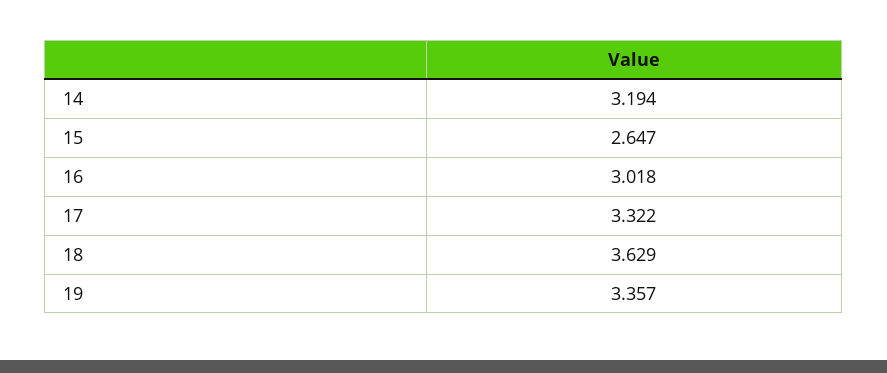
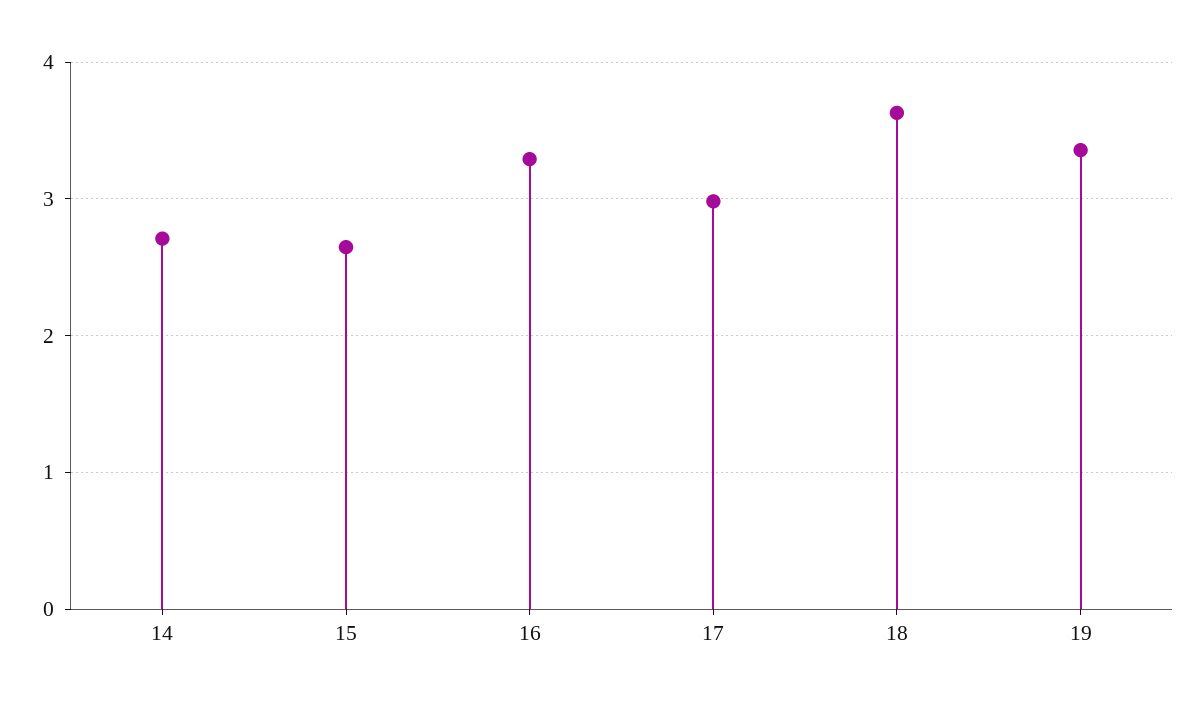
14: 3.194 -> 2.7
16: 3.018 -> 3.3
17: 3.322 -> 3

